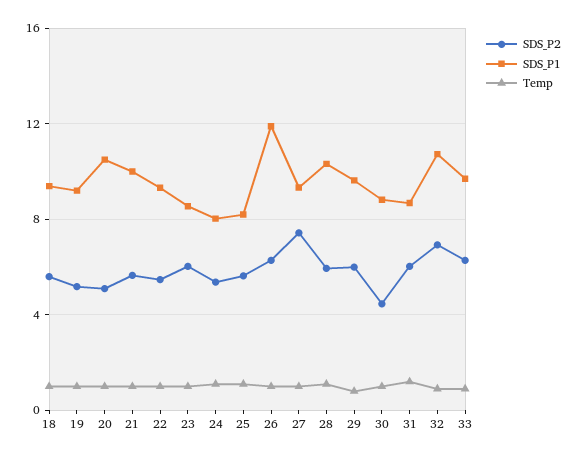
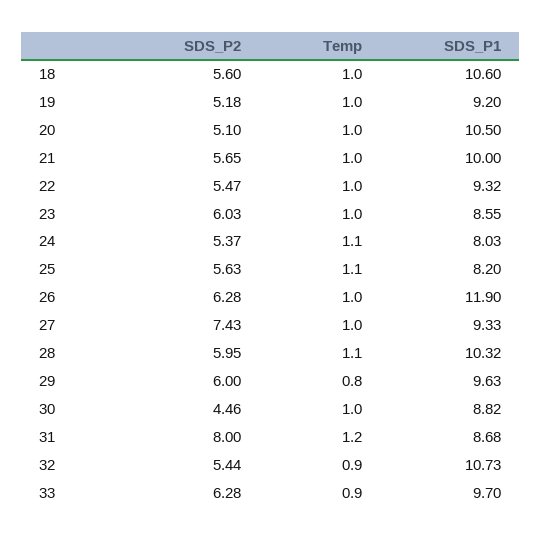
SDS_P1, 18: 9.5 -> 10.6
SDS_P2, 31: 6 -> 8
SDS_P2, 32: 7 -> 5.44

